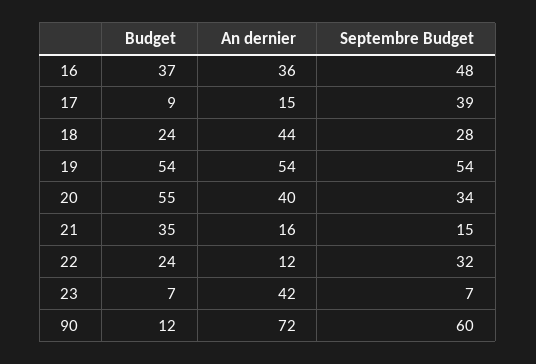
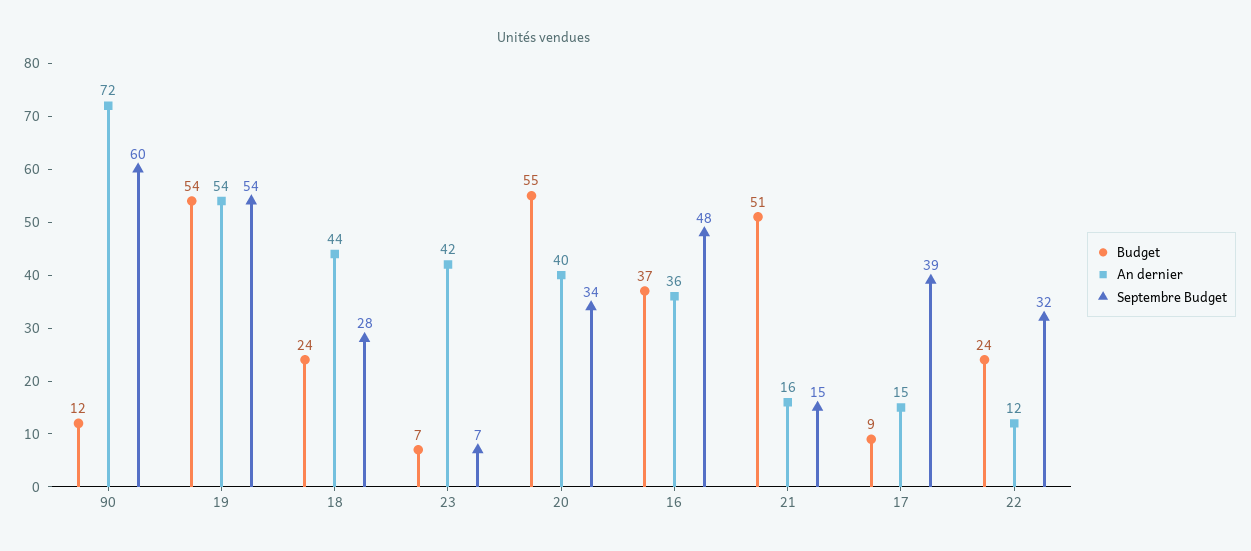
Budget, 21: 35 -> 51

